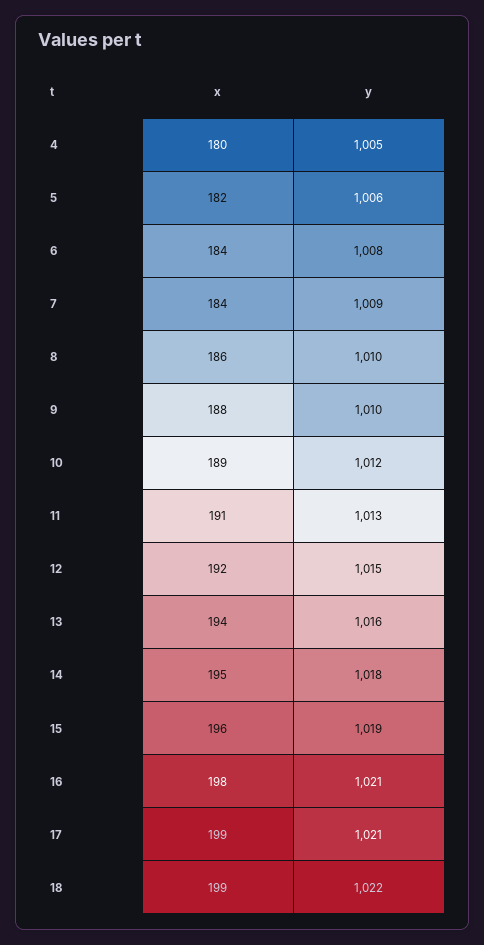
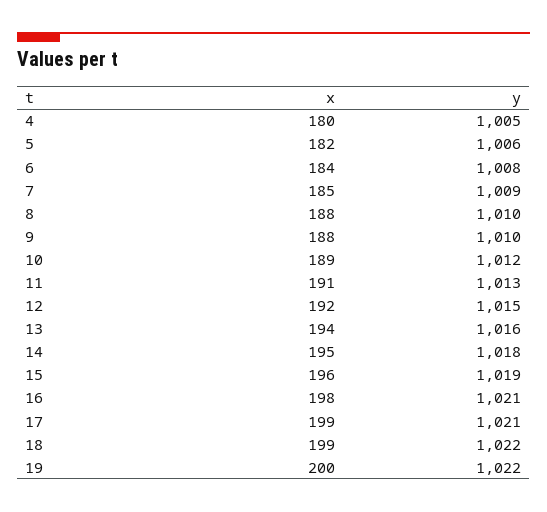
x, 7: 184 -> 185
x, 8: 186 -> 188
x, 19: none -> 200
y, 19: none -> 1022

